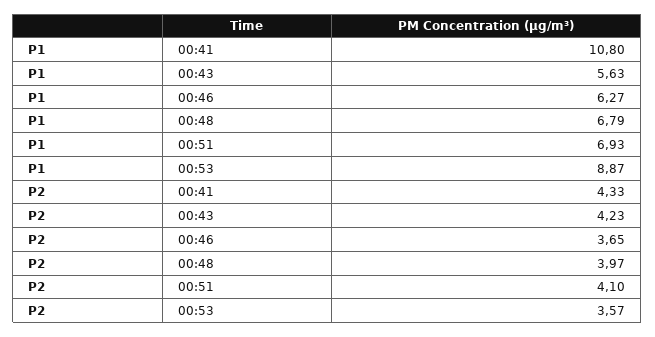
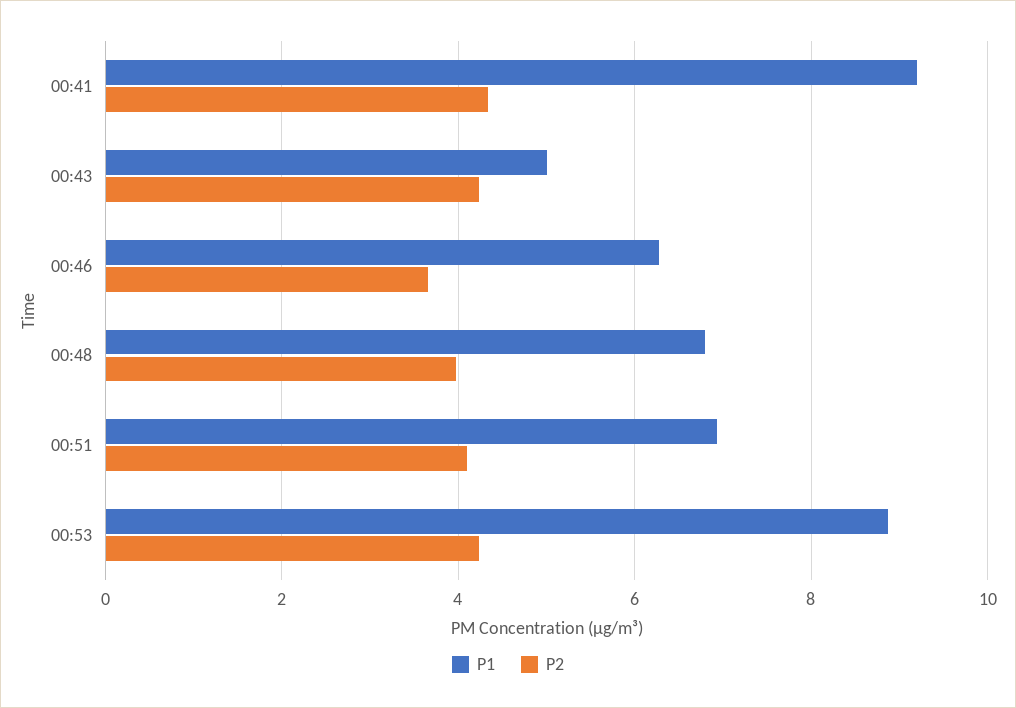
P1, 00:41: 10.8 -> 9.2
P1, 00:43: 5.63 -> 5
P2, 00:53: 3.57 -> 4.2

